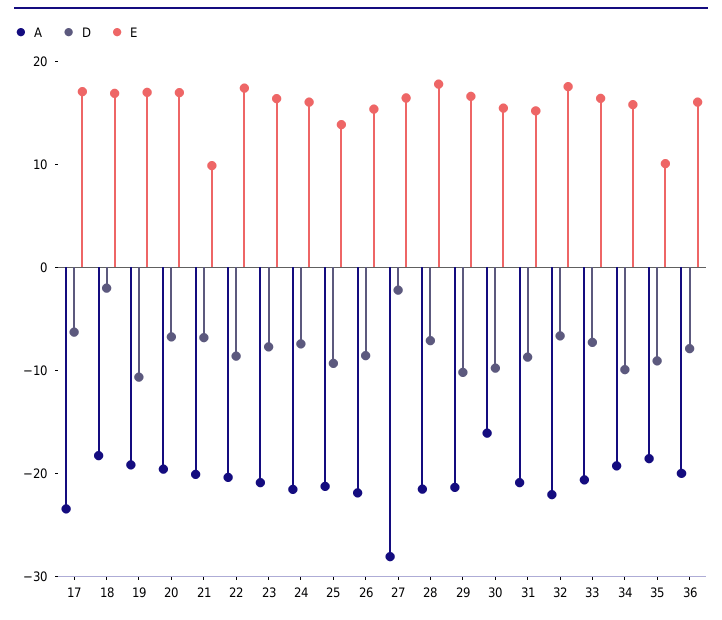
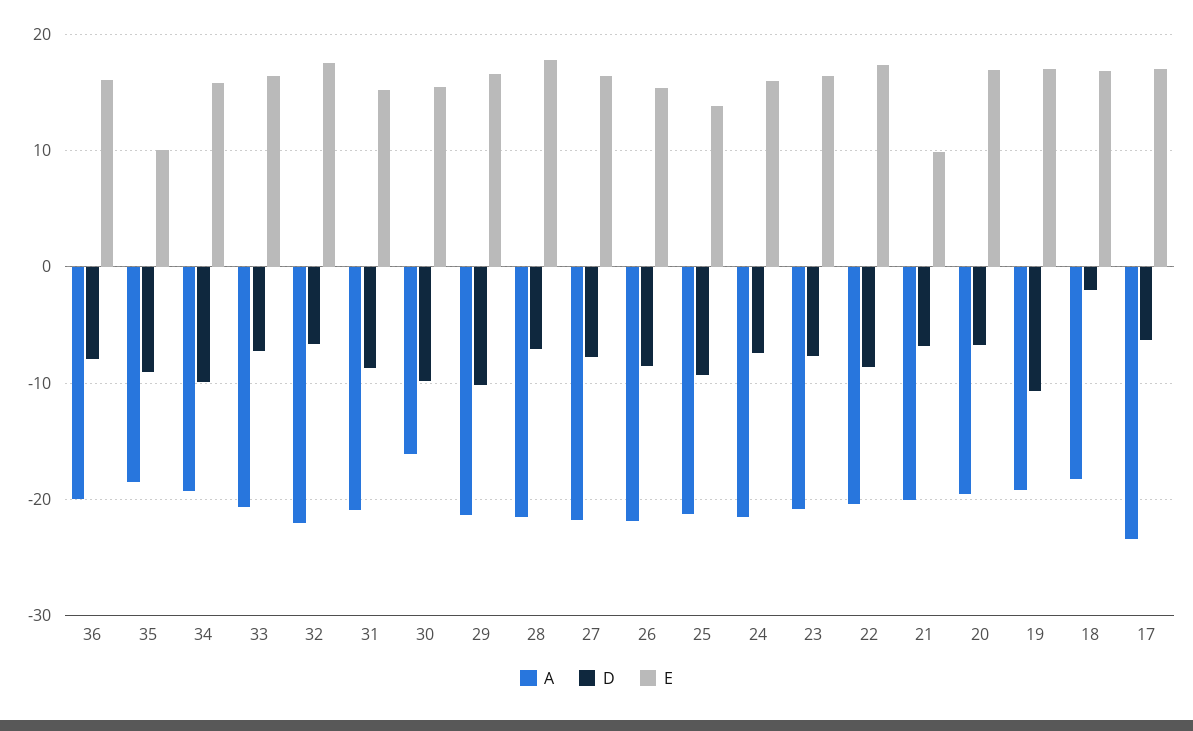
A, 27: -28 -> -22
D, 27: -2 -> -8

